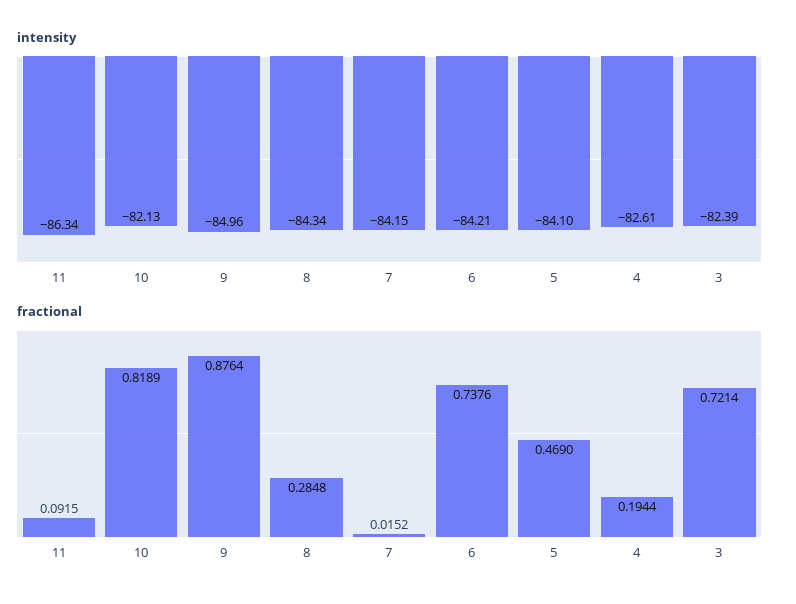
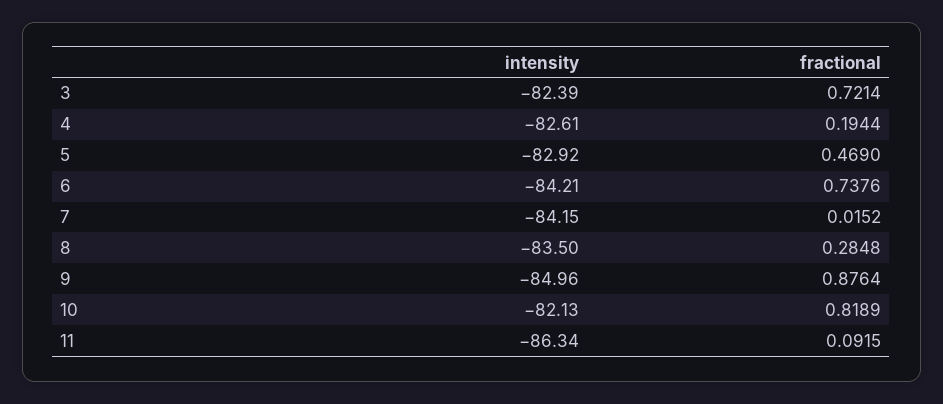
intensity, 8: -84.34 -> -83.5
intensity, 5: -84.1 -> -82.92

